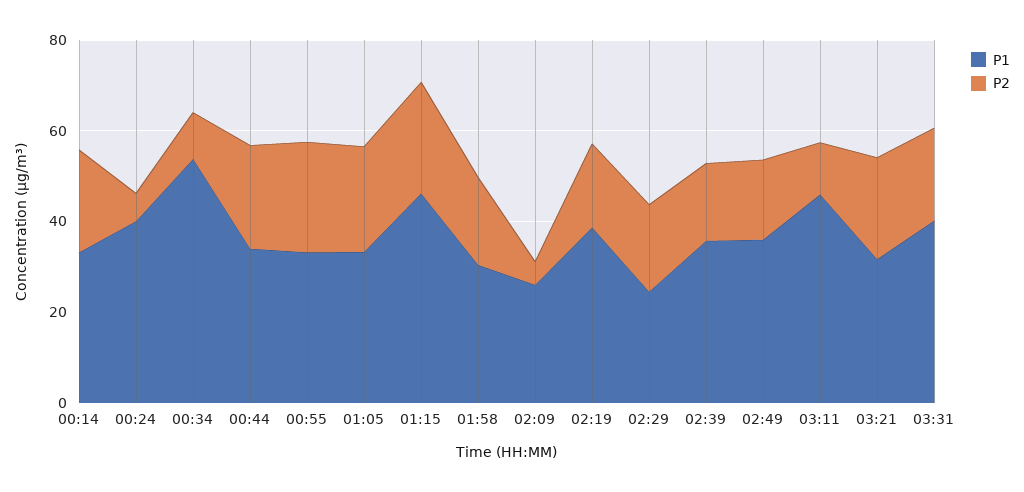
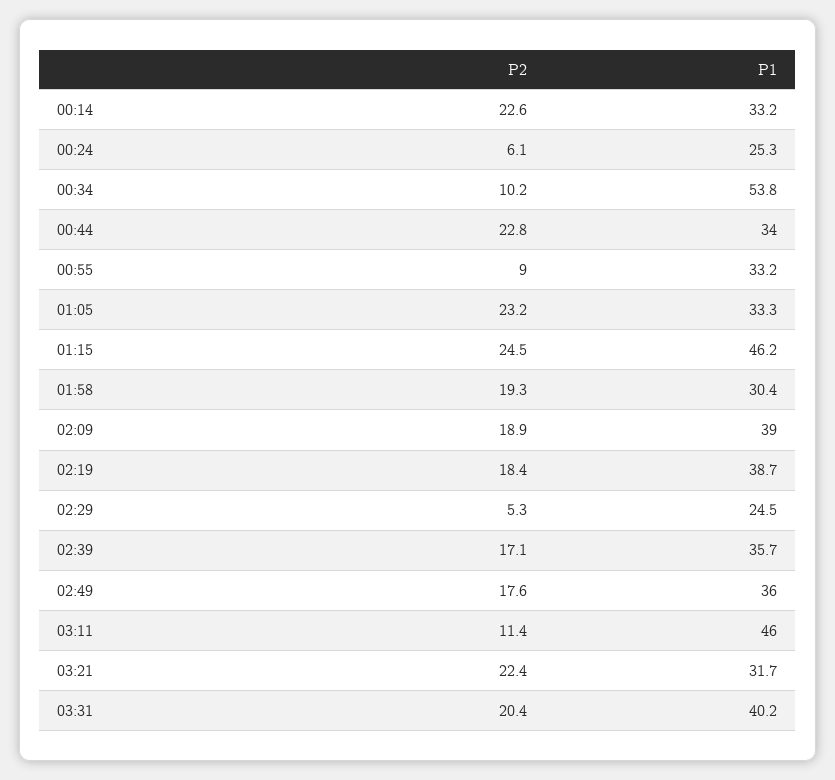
P1, 00:24: 40 -> 25.3
P2, 00:55: 25 -> 9
P1, 02:09: 25 -> 39
P2, 02:09: 5 -> 18.9
P2, 02:29: 20 -> 5.3

